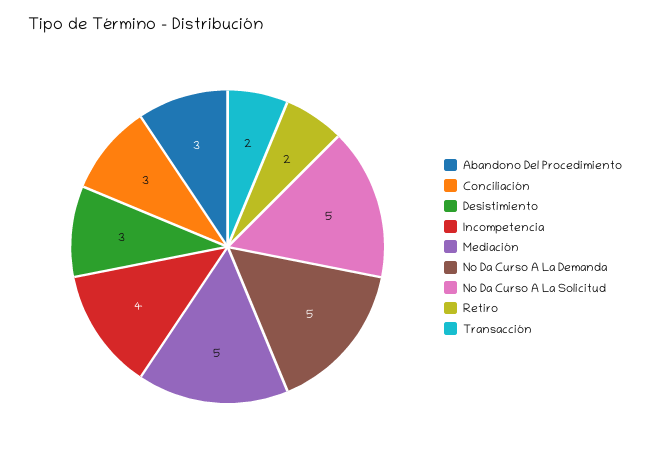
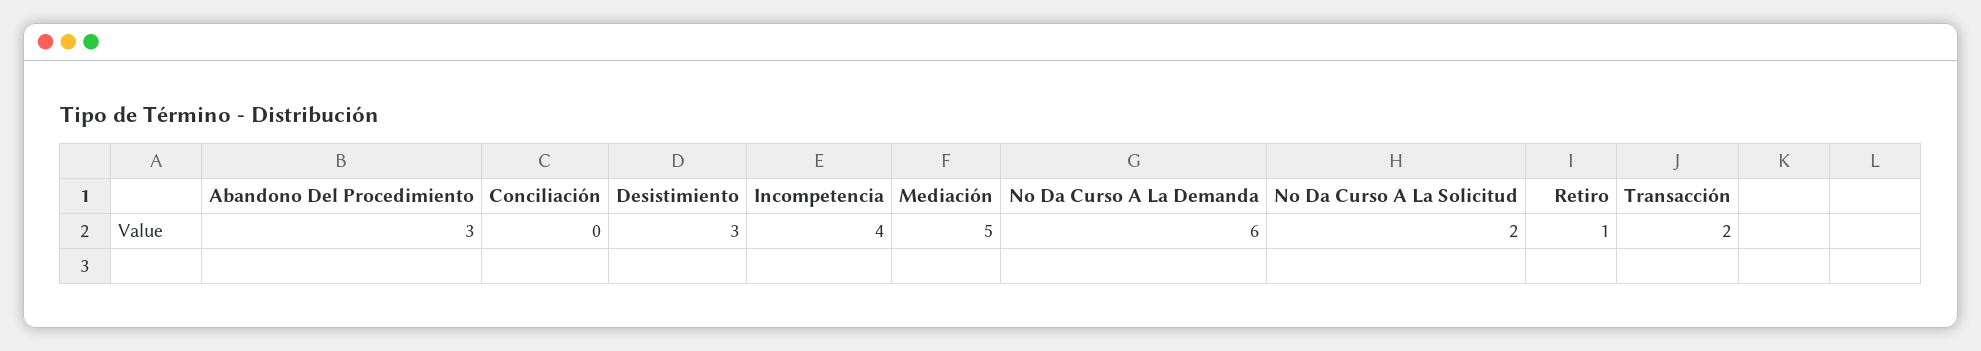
Conciliación: 3 -> 0
No Da Curso A La Demanda: 5 -> 6
No Da Curso A La Solicitud: 5 -> 2
Retiro: 2 -> 1

